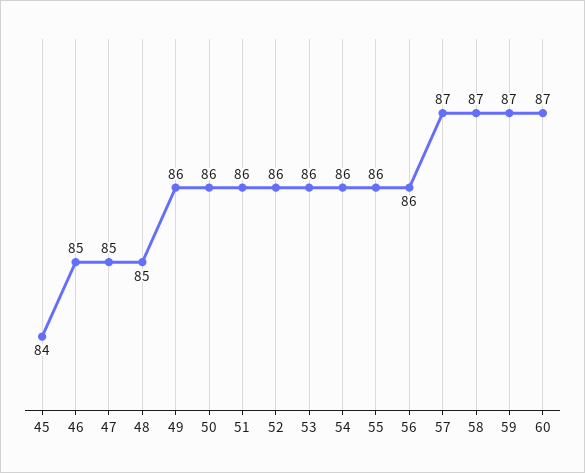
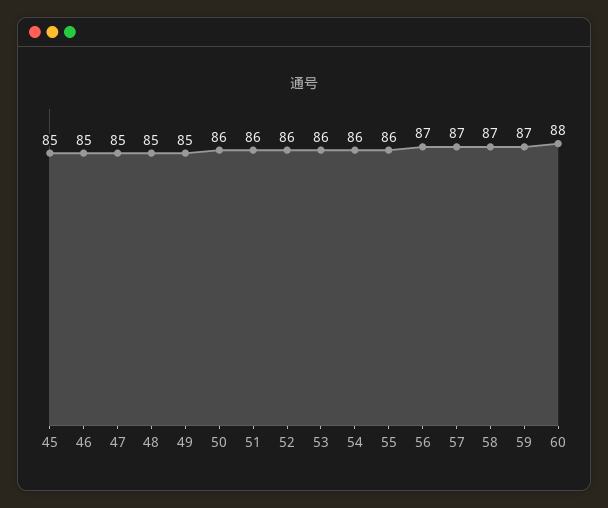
45: 84 -> 85
49: 86 -> 85
56: 86 -> 87
60: 87 -> 88

